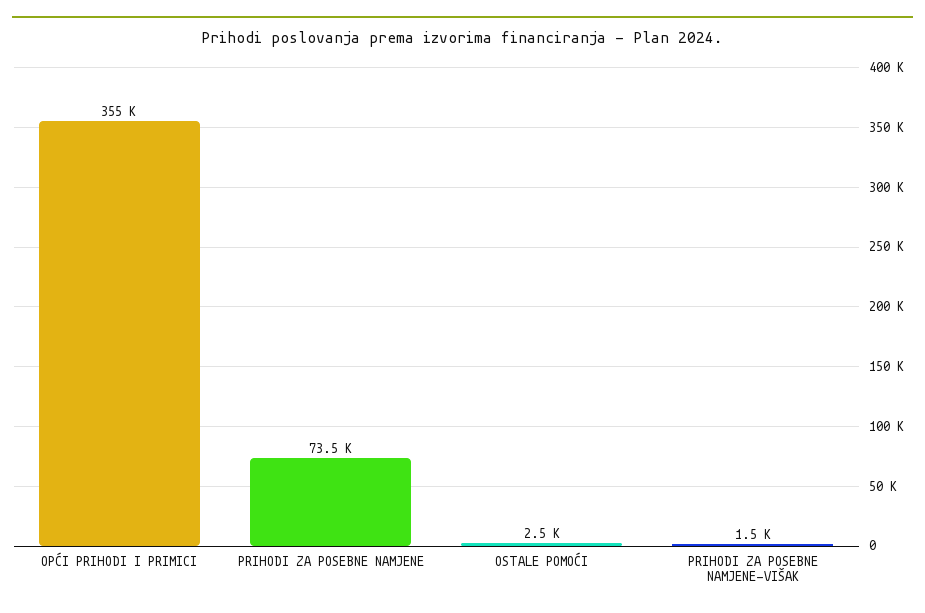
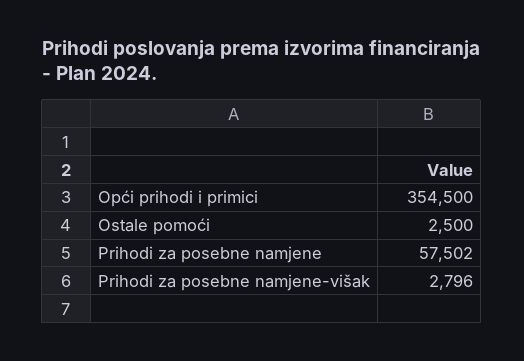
PRIHODI ZA POSEBNE NAMJENE: 73500 -> 57502
PRIHODI ZA POSEBNE NAMJENE-VIŠAK: 1500 -> 2796

